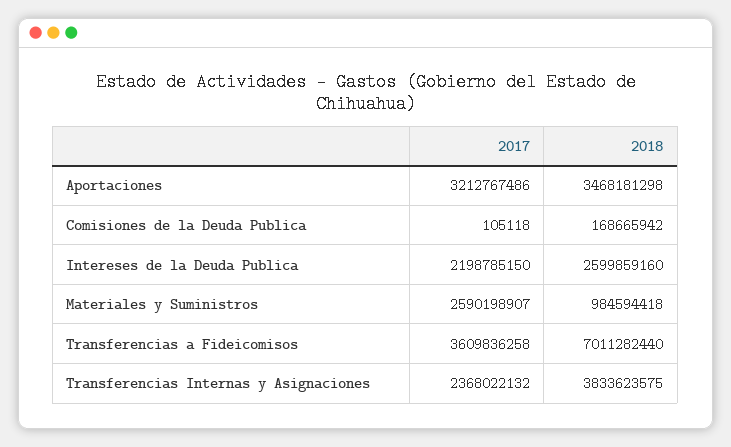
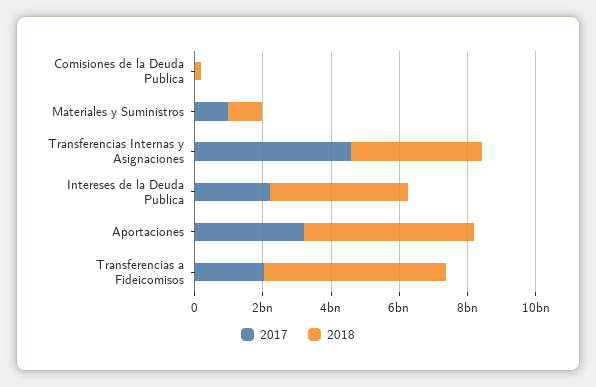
2018, Aportaciones: 3468181298 -> 5000000000
2018, Intereses de la Deuda Publica: 2599859160 -> 4000000000
2017, Materiales y Suministros: 2590198907 -> 1000000000
2017, Transferencias a Fideicomisos: 3609836258 -> 2000000000
2018, Transferencias a Fideicomisos: 7011282440 -> 5500000000
2017, Transferencias Internas y Asignaciones: 2368022132 -> 4500000000

